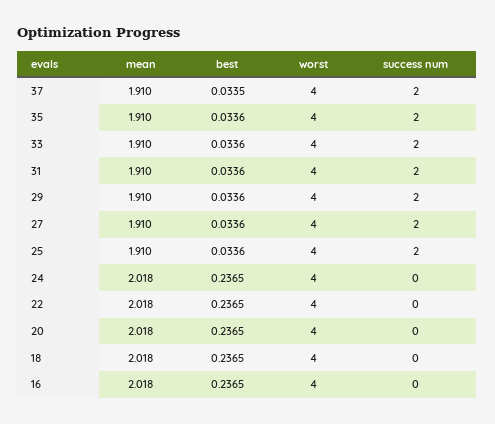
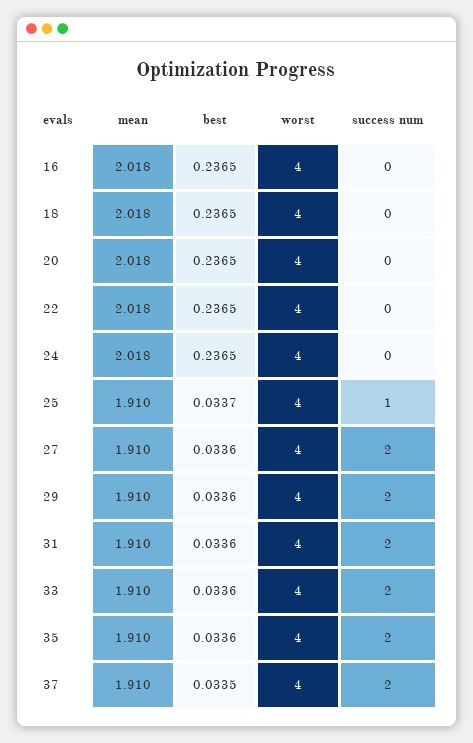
best, 25: 0.0336 -> 0.0337
success num, 25: 2 -> 1

